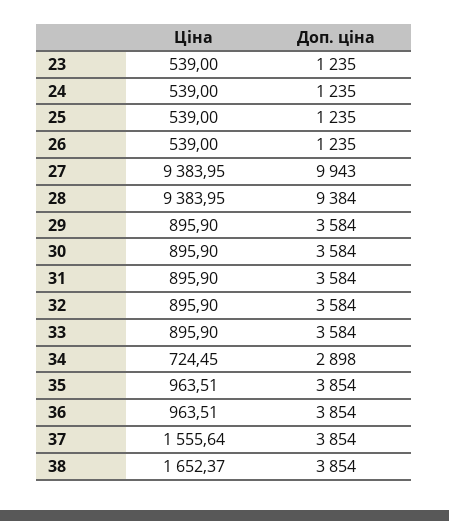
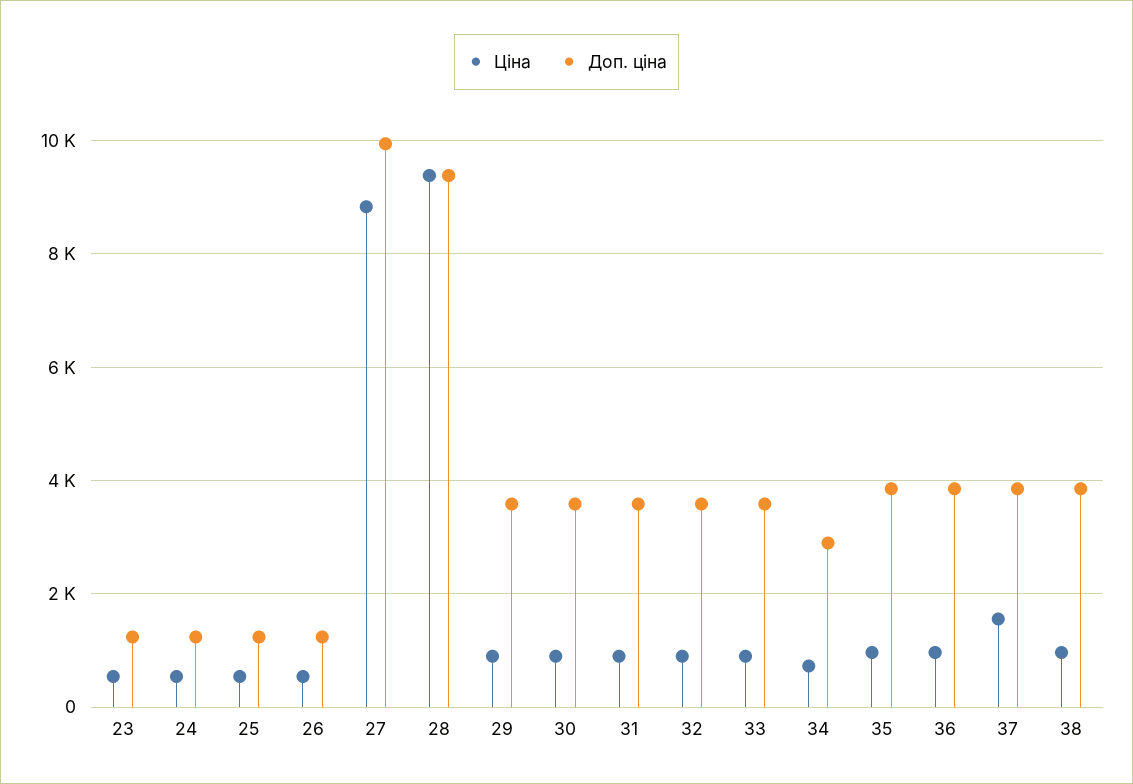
Ціна, 27: 9383.95 -> 8800
Ціна, 38: 1652.37 -> 1000

